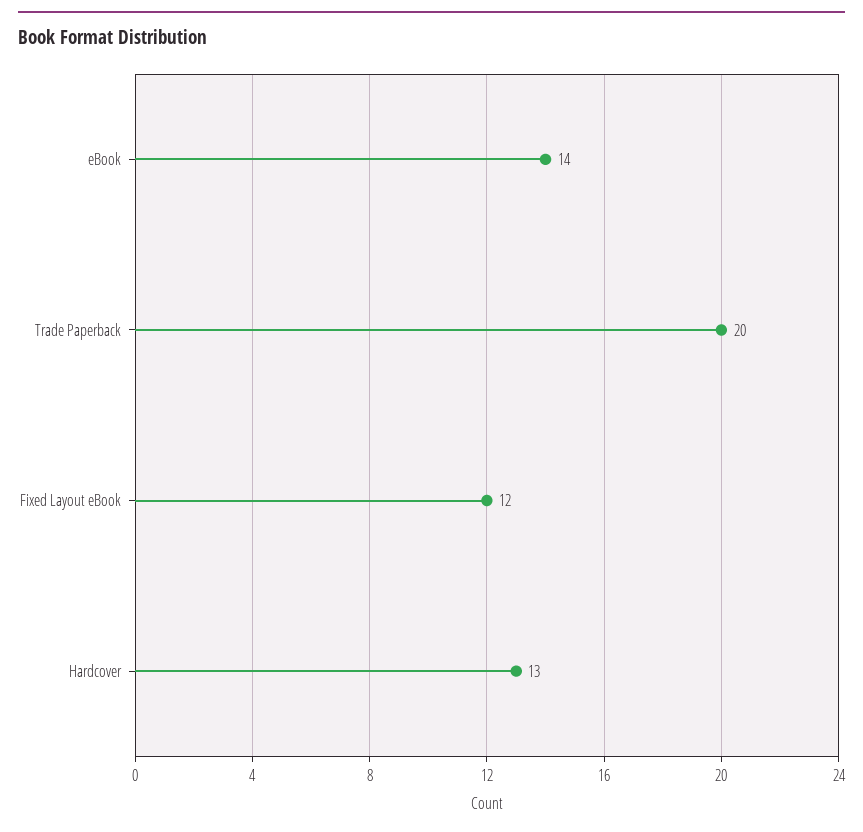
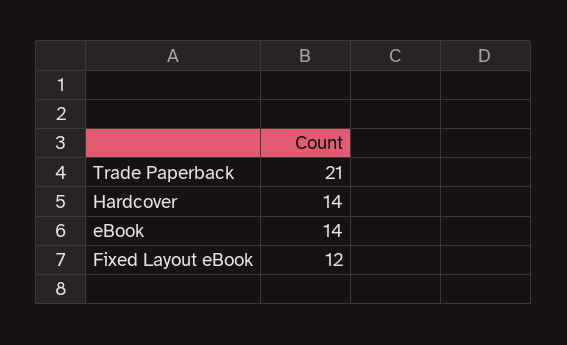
Trade Paperback: 20 -> 21
Hardcover: 13 -> 14

